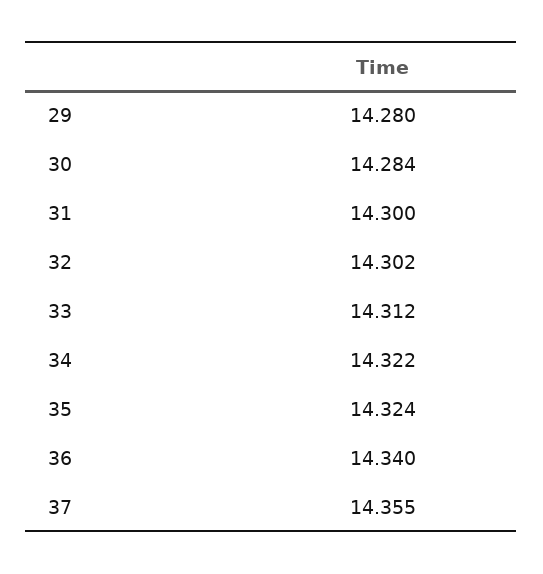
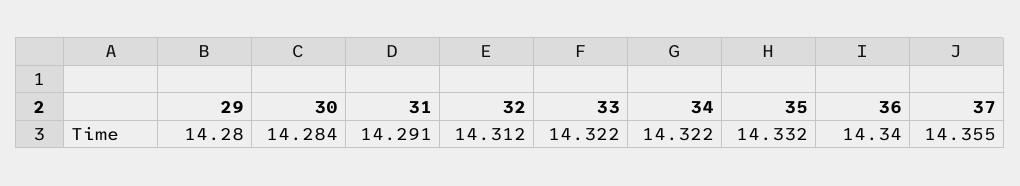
31: 14.3 -> 14.291
32: 14.302 -> 14.312
33: 14.312 -> 14.322
35: 14.324 -> 14.332

